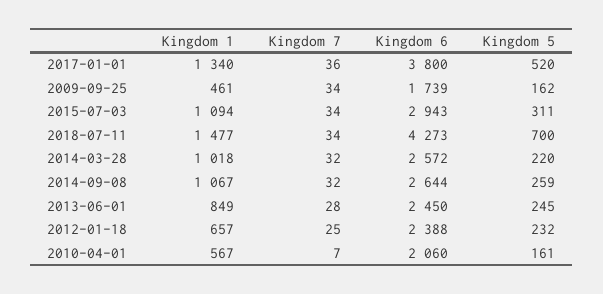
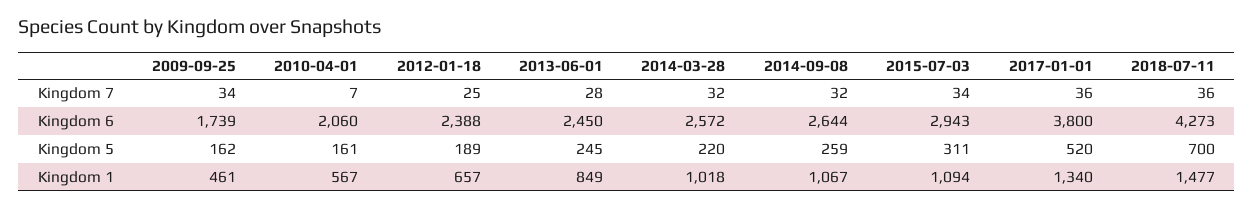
Kingdom 7, 2018-07-11: 34 -> 36
Kingdom 5, 2012-01-18: 232 -> 189

